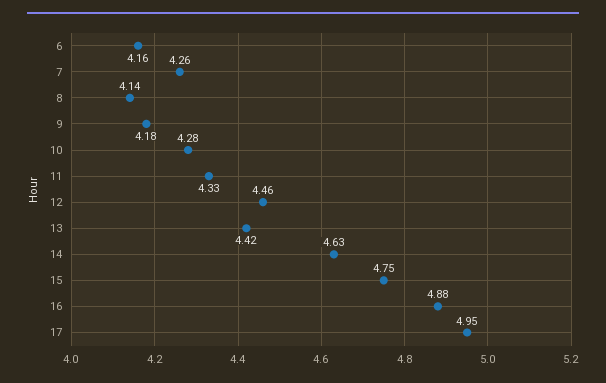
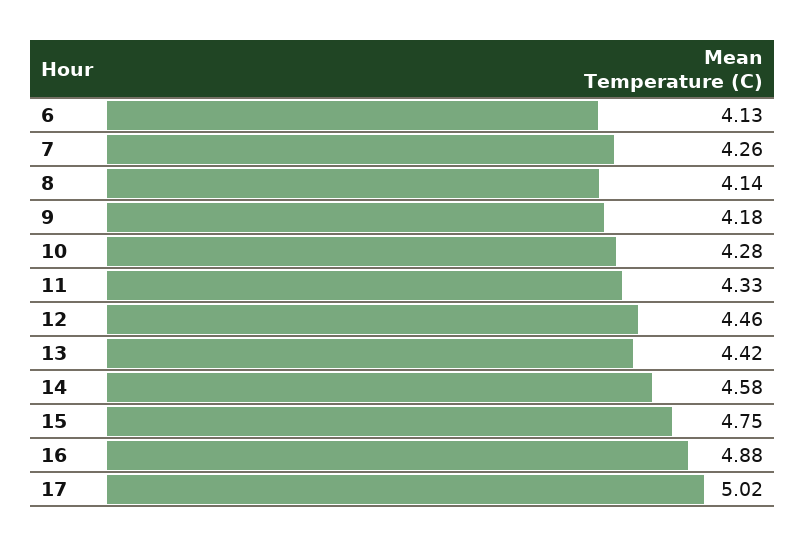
6: 4.16 -> 4.13
14: 4.63 -> 4.58
17: 4.95 -> 5.02

